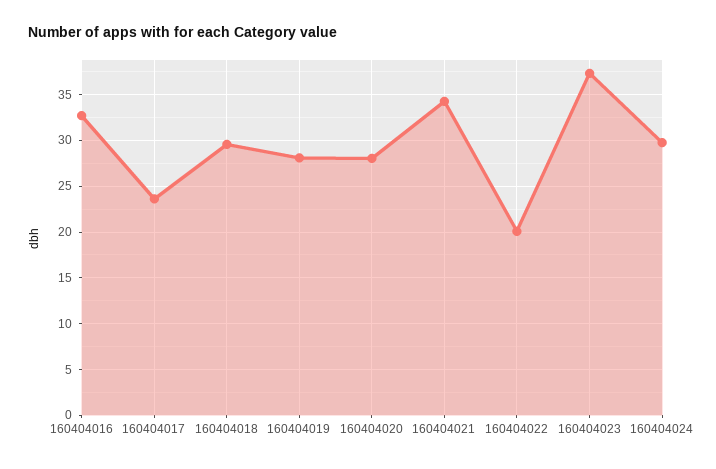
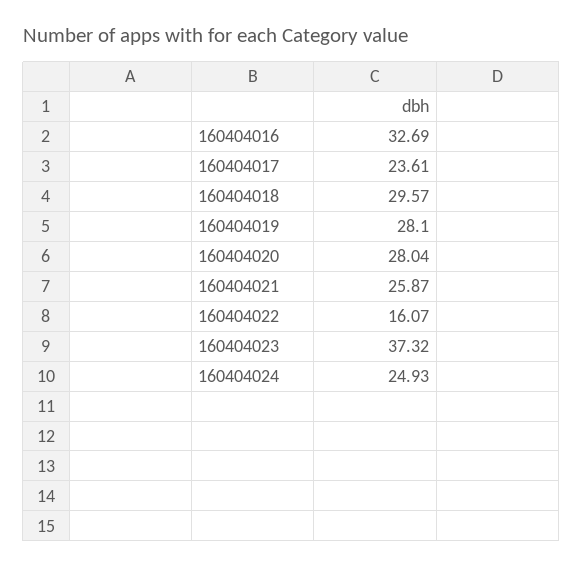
160404021: 34 -> 25.87
160404022: 20 -> 16.07
160404024: 30 -> 24.93

